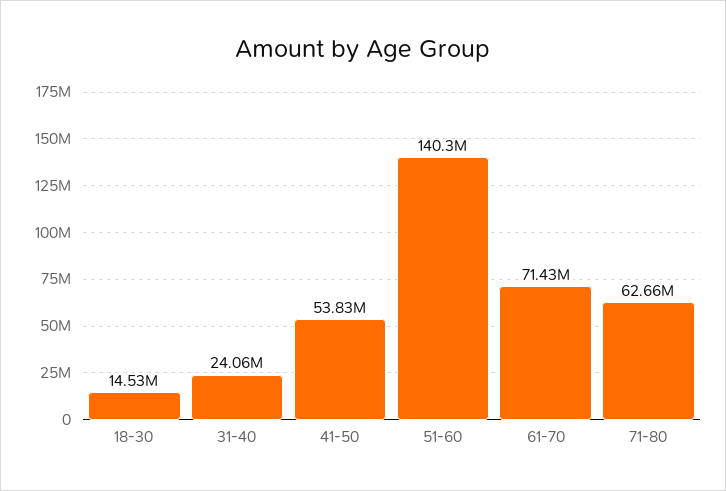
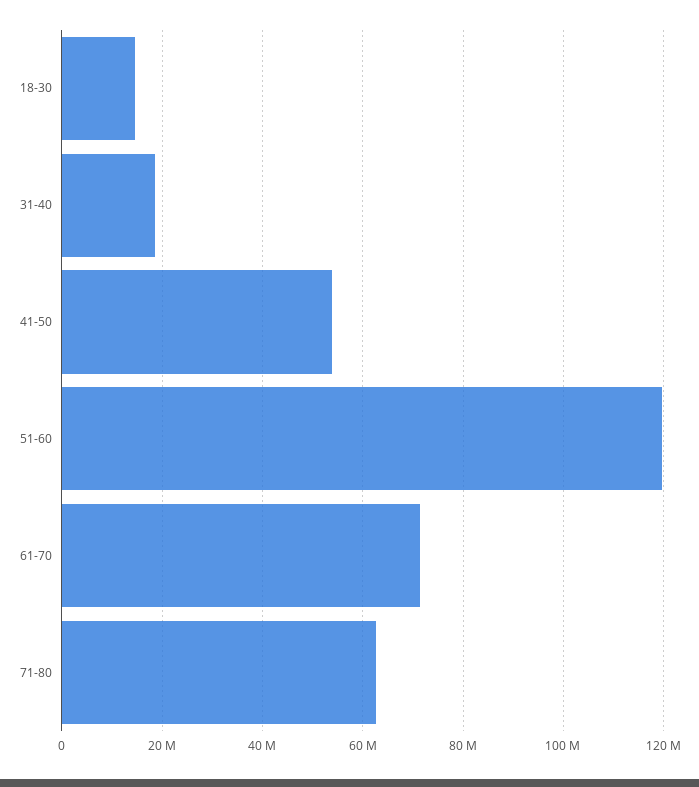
31-40: 24060000 -> 18000000
51-60: 140300000 -> 120000000

